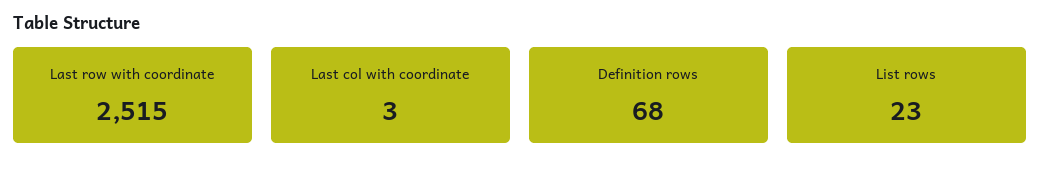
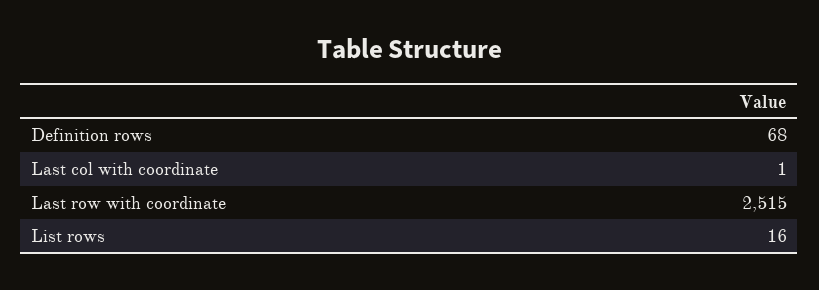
Last col with coordinate: 3 -> 1
List rows: 23 -> 16

